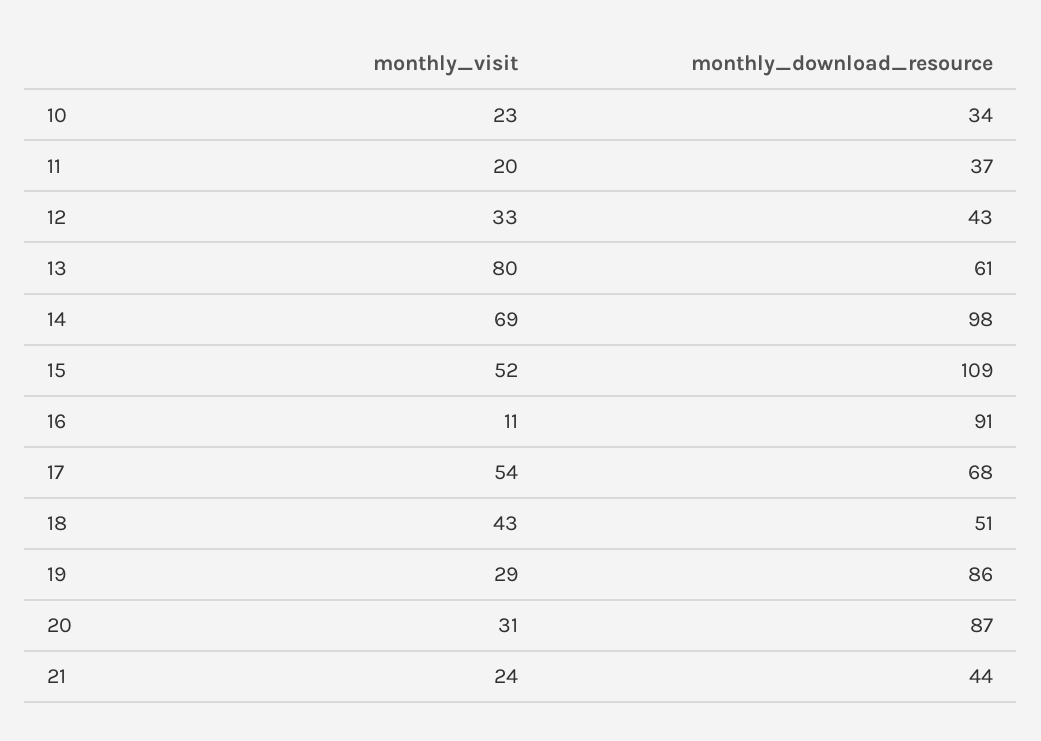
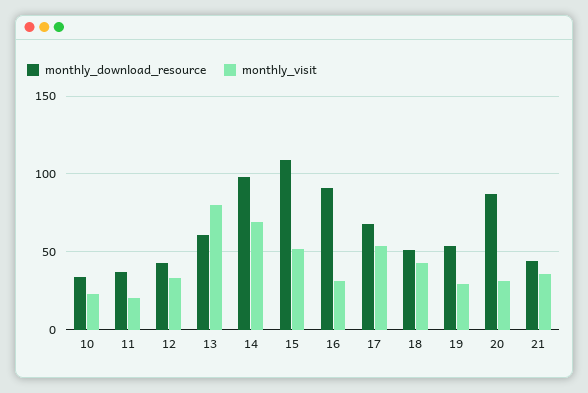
monthly_visit, 16: 11 -> 30
monthly_download_resource, 19: 86 -> 55
monthly_visit, 21: 24 -> 35

